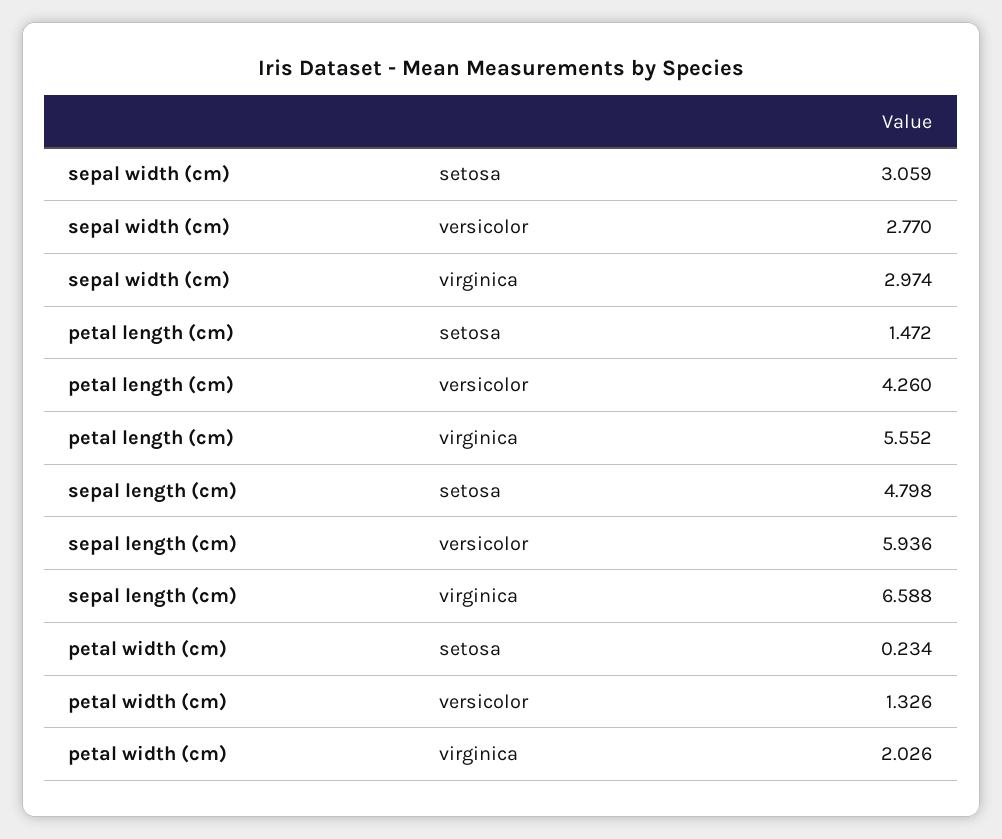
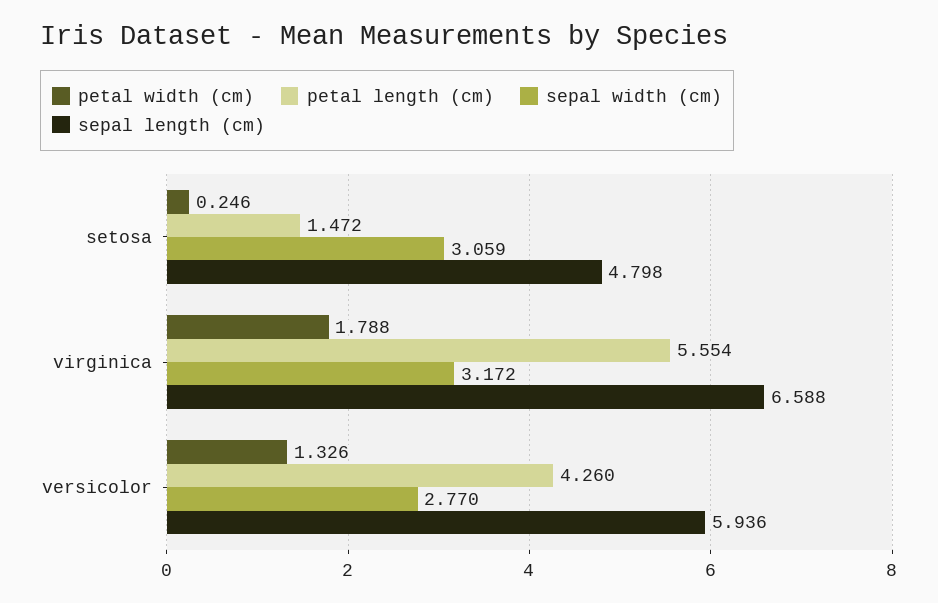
sepal width (cm), virginica: 2.974 -> 3.172
petal length (cm), virginica: 5.552 -> 5.554
petal width (cm), setosa: 0.234 -> 0.246
petal width (cm), virginica: 2.026 -> 1.788

